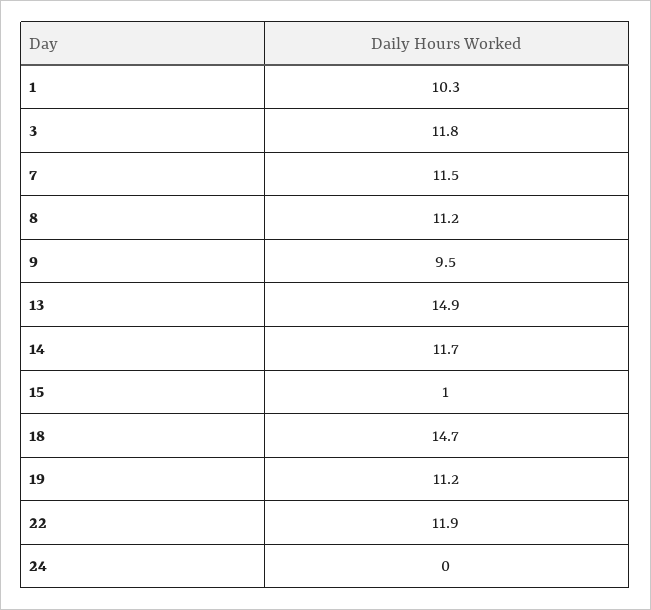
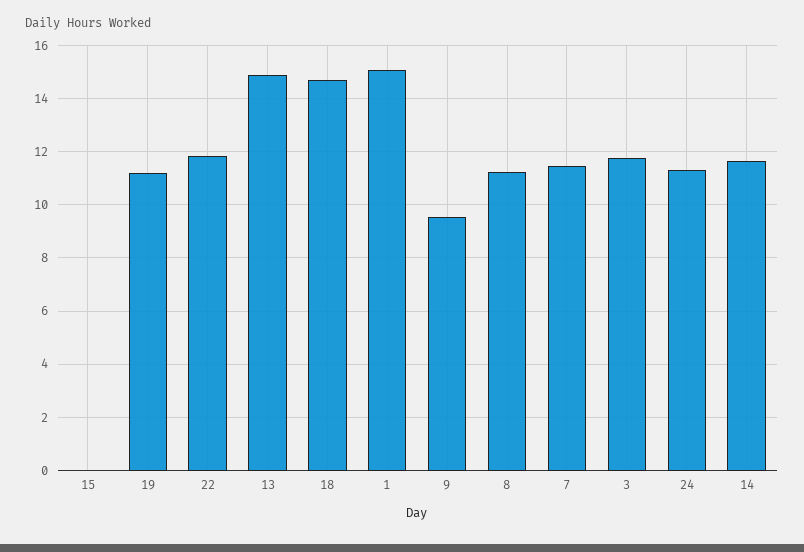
1: 10.3 -> 15
15: 1 -> 0
24: 0 -> 11.25

